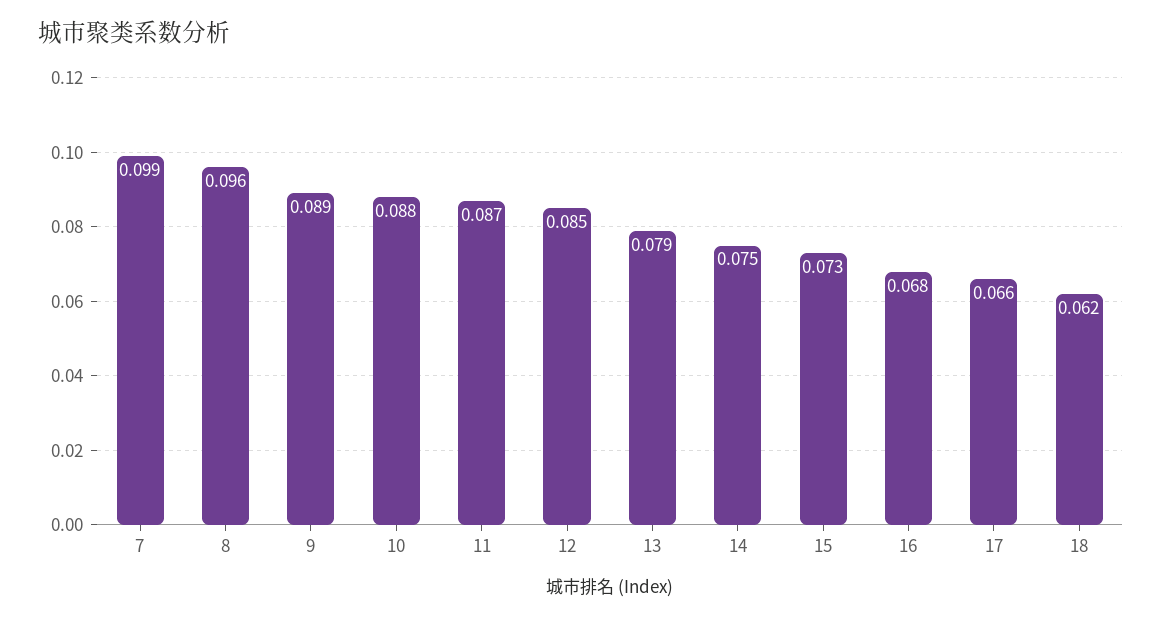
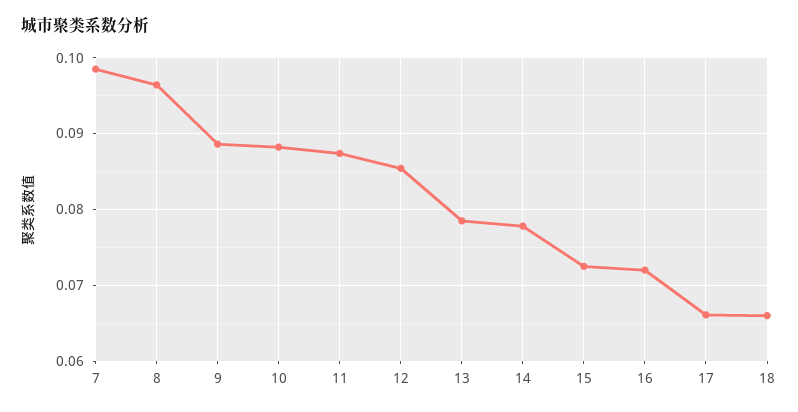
14: 0.075 -> 0.078
16: 0.068 -> 0.072
18: 0.062 -> 0.066

